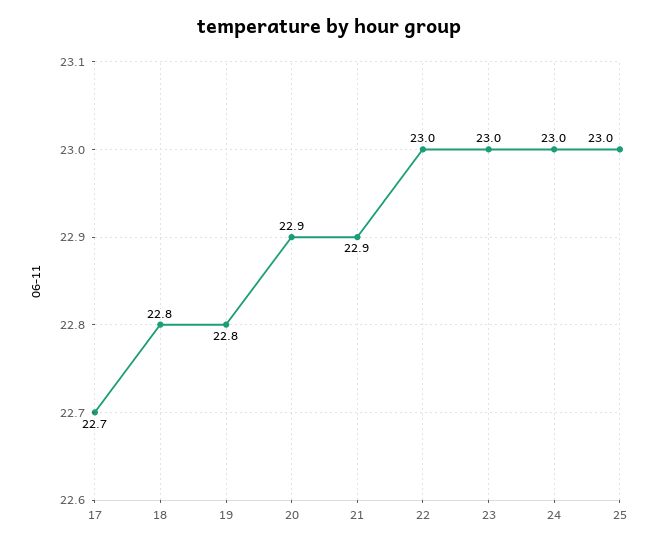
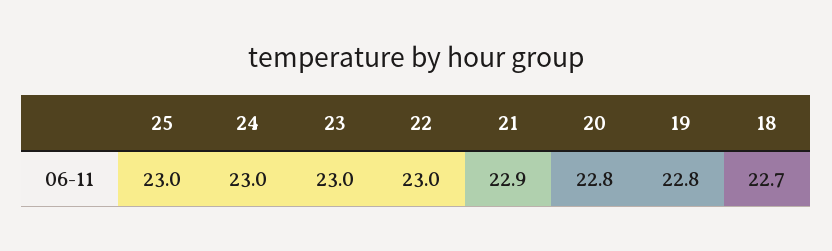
17: 22.7 -> none
18: 22.8 -> 22.7
20: 22.9 -> 22.8

